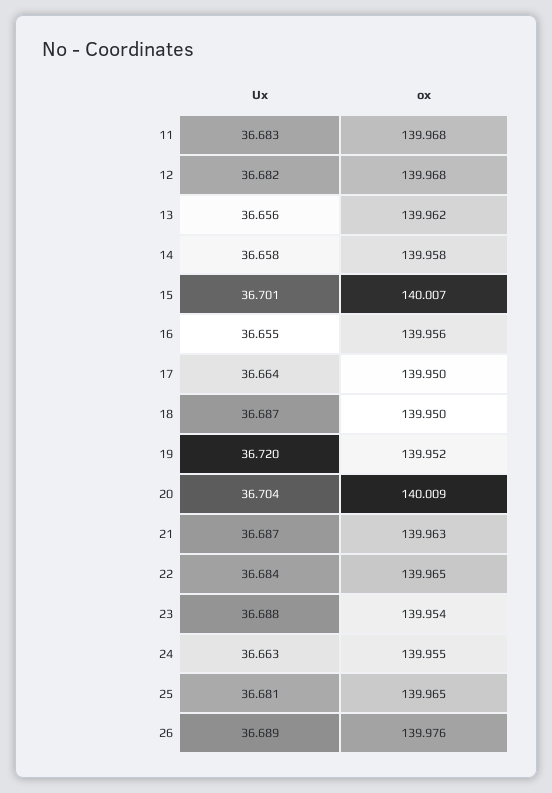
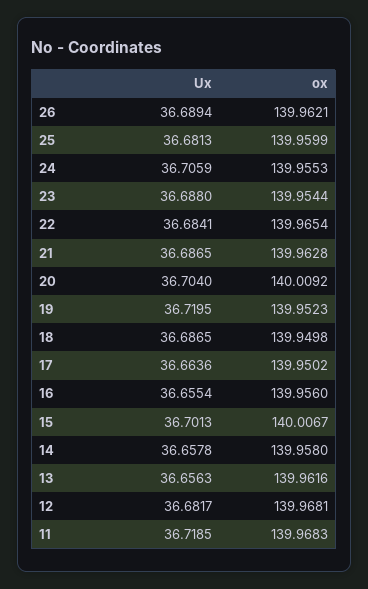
Ux, 11: 36.683 -> 36.7185
Ux, 24: 36.663 -> 36.7059
ox, 25: 139.965 -> 139.9599
ox, 26: 139.976 -> 139.9621

